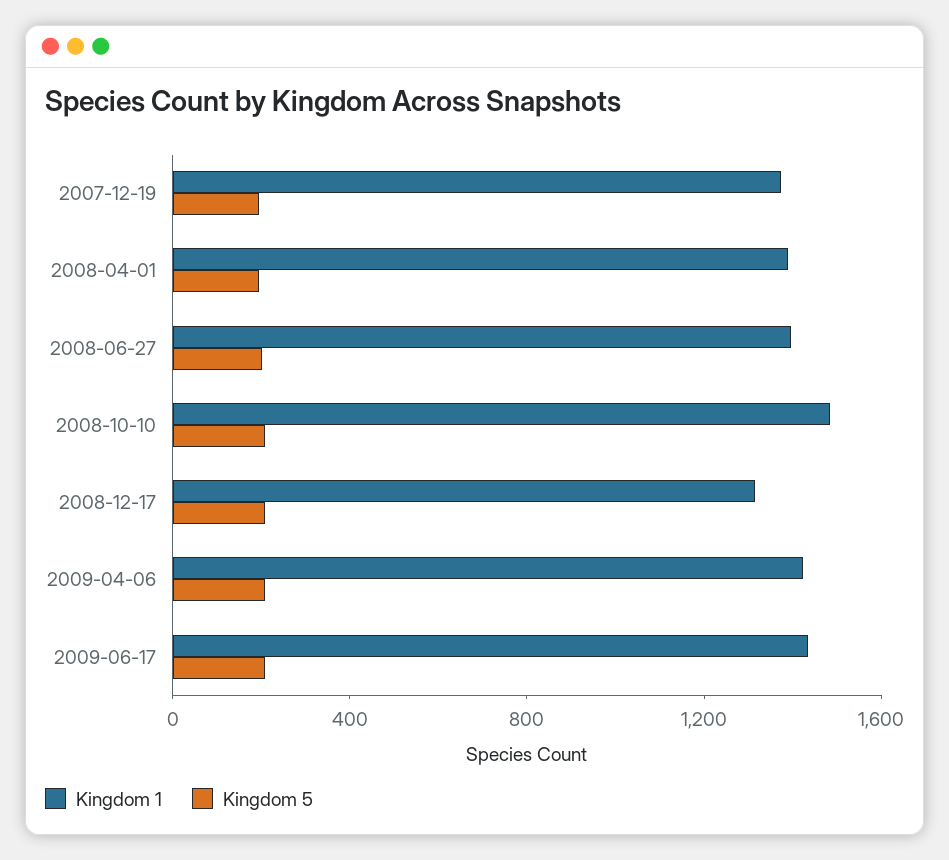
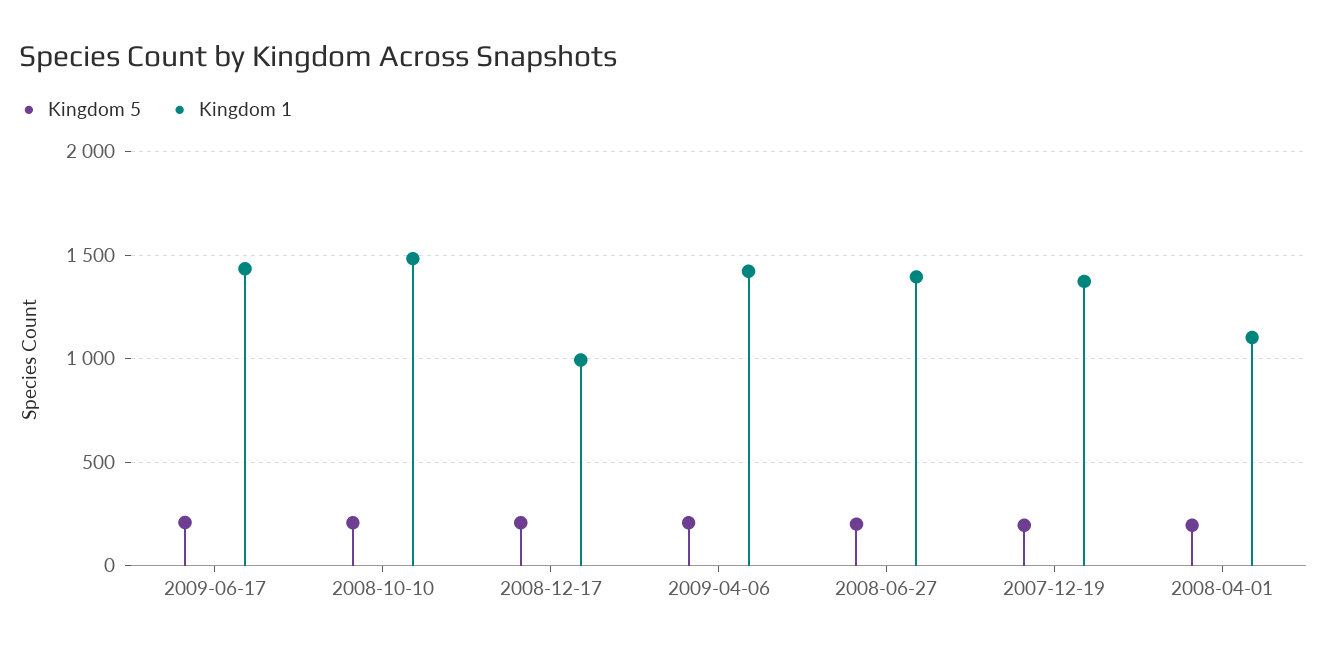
Kingdom 1, 2008-04-01: 1400 -> 1100
Kingdom 1, 2008-12-17: 1300 -> 1000

